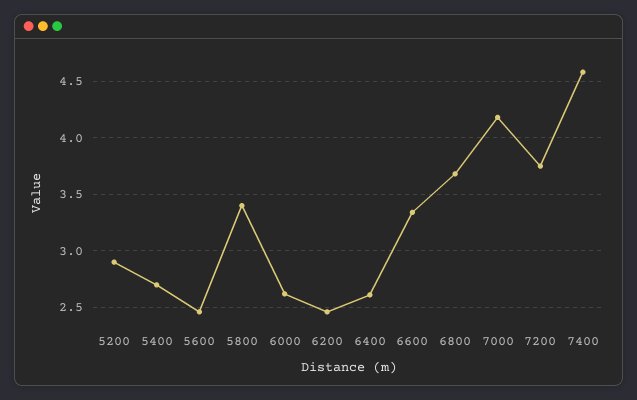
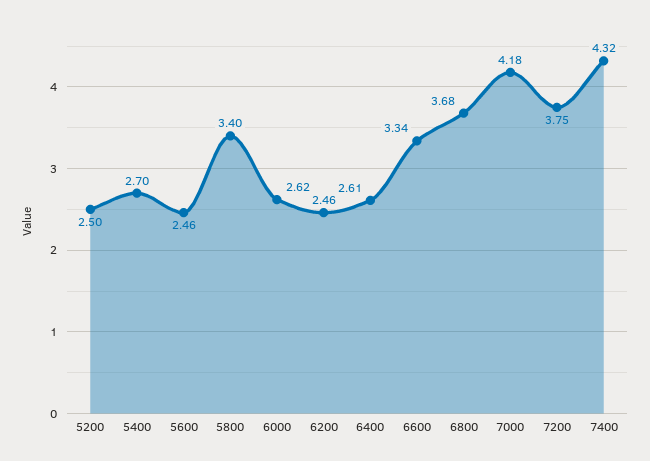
5200: 2.9 -> 2.5
7400: 4.6 -> 4.32

